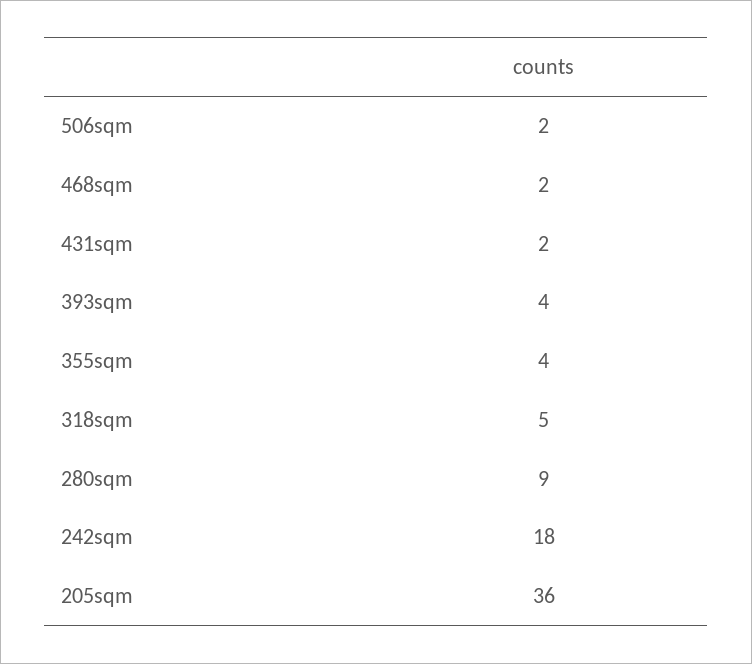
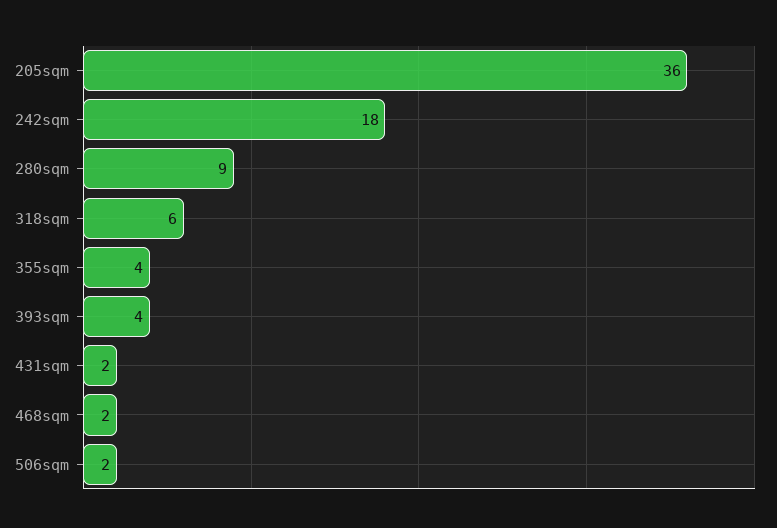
318sqm: 5 -> 6

